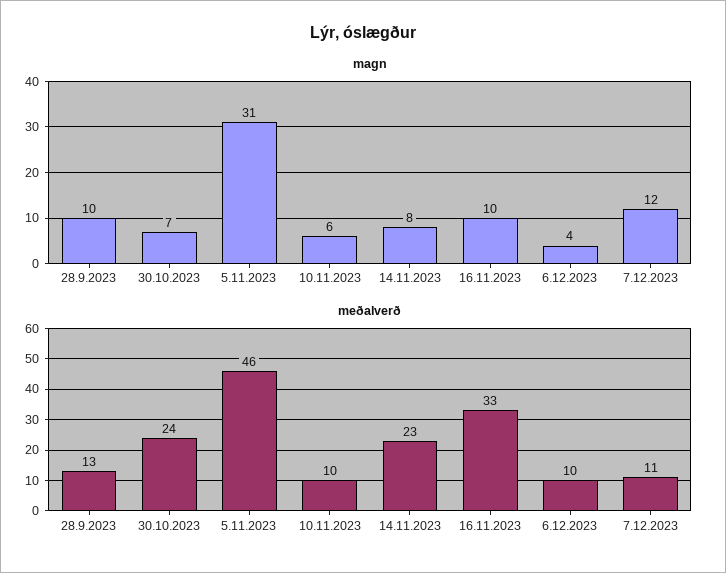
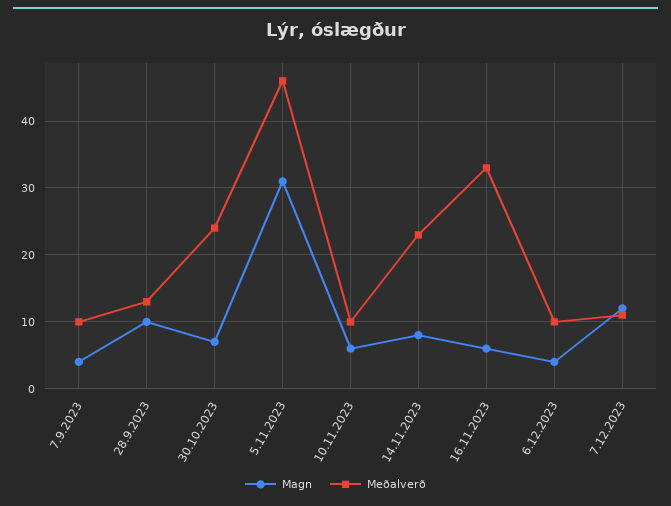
magn, 16.11.2023: 10 -> 6
magn, 7.9.2023: none -> 4
meðalverð, 7.9.2023: none -> 10

